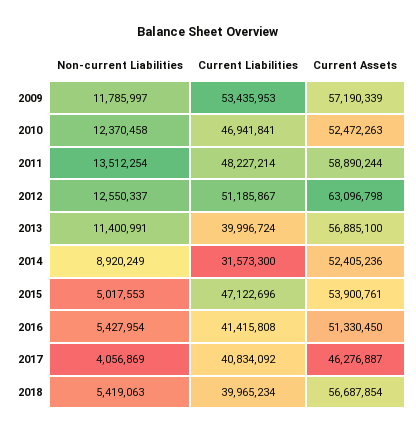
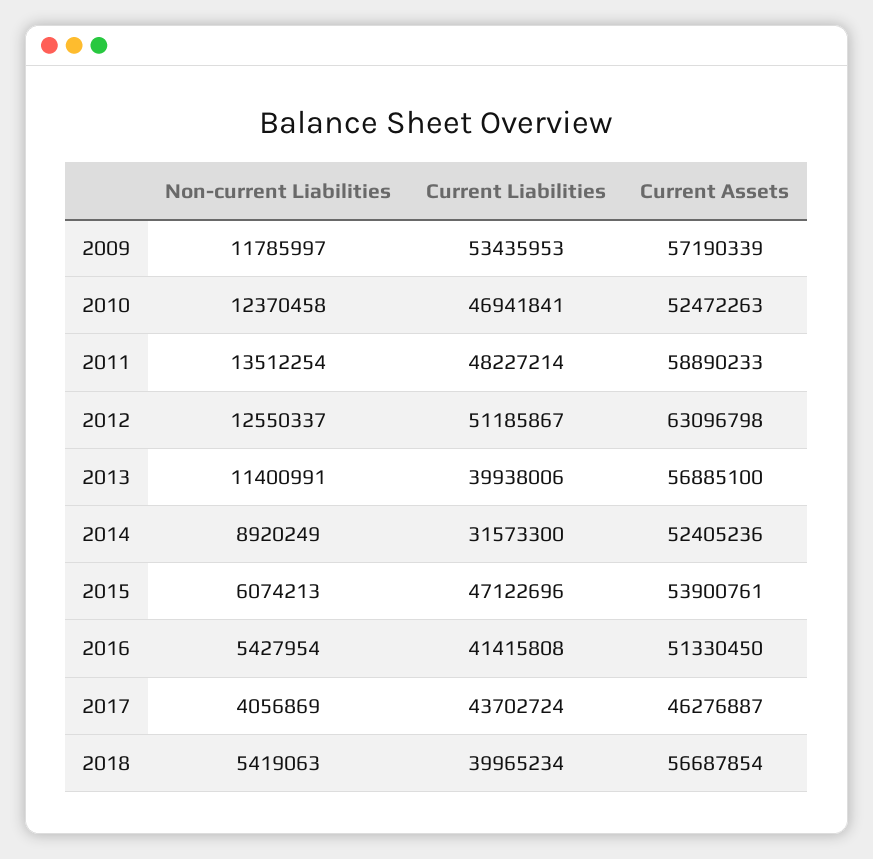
Current Assets, 2011: 58890244 -> 58890233
Current Liabilities, 2013: 39996724 -> 39938006
Non-current Liabilities, 2015: 5017553 -> 6074213
Current Liabilities, 2017: 40834092 -> 43702724

